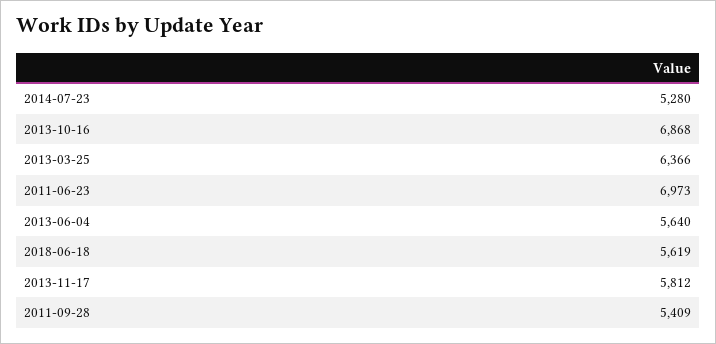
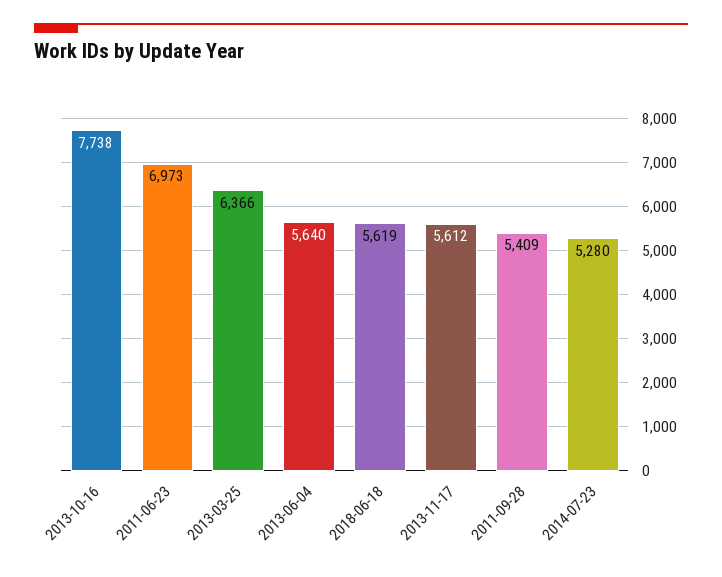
2013-10-16: 6868 -> 7738
2013-11-17: 5812 -> 5612

